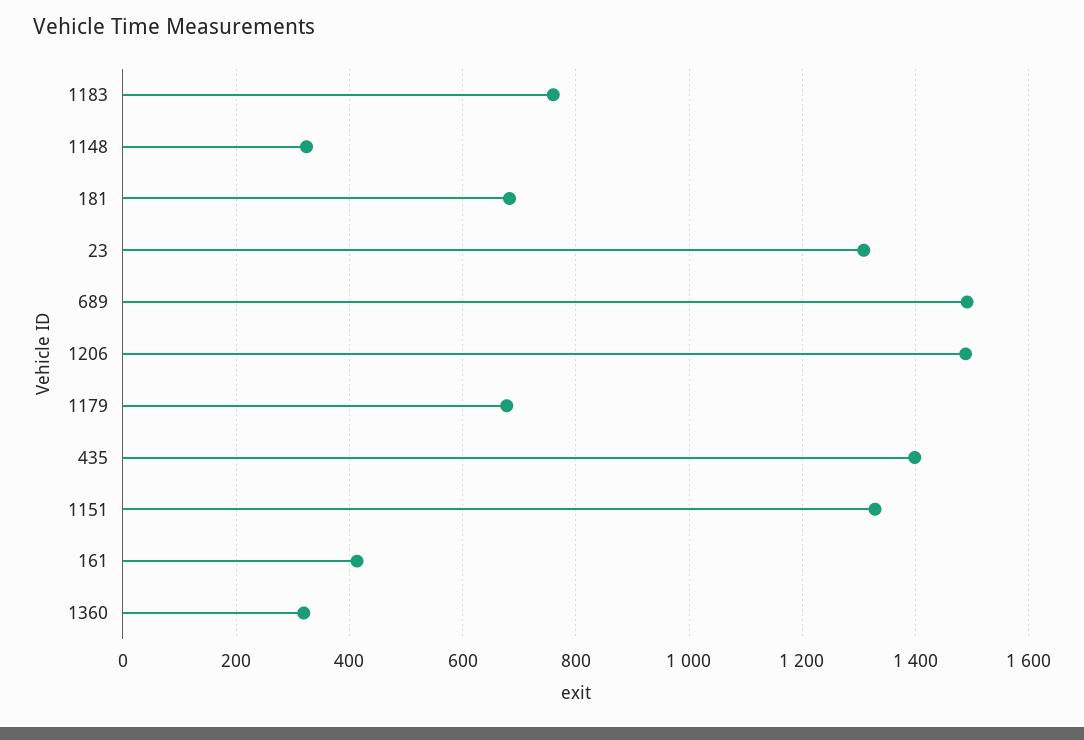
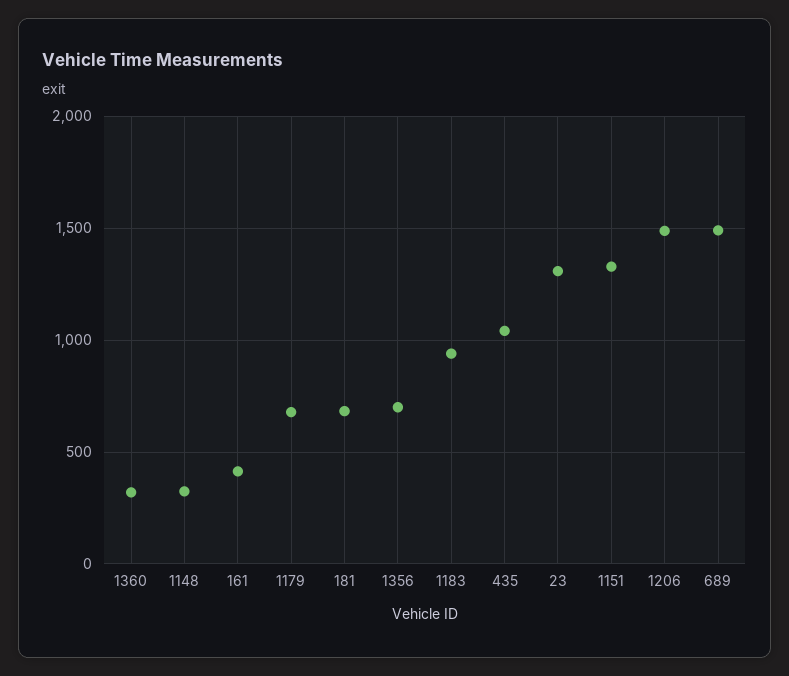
1183: 760 -> 950
435: 1400 -> 1050
1356: none -> 700

